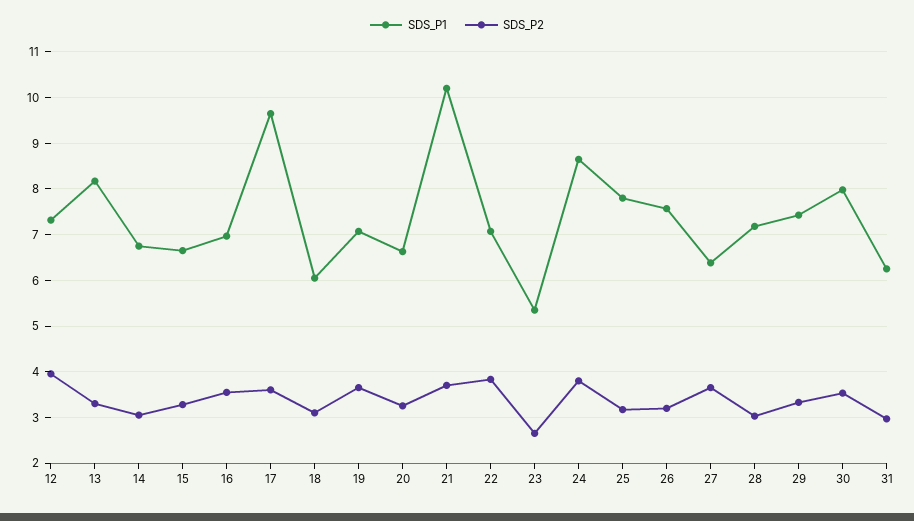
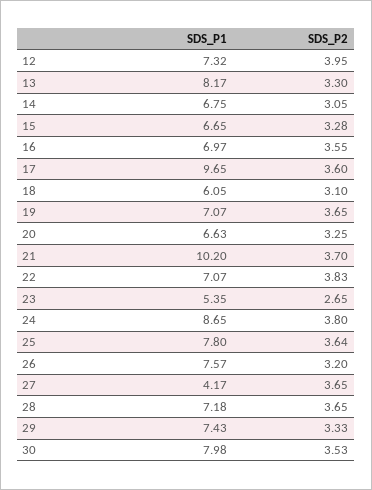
SDS_P2, 25: 3.2 -> 3.64
SDS_P1, 27: 6.4 -> 4.17
SDS_P2, 28: 3 -> 3.65
SDS_P1, 31: 6.2 -> none
SDS_P2, 31: 3 -> none

